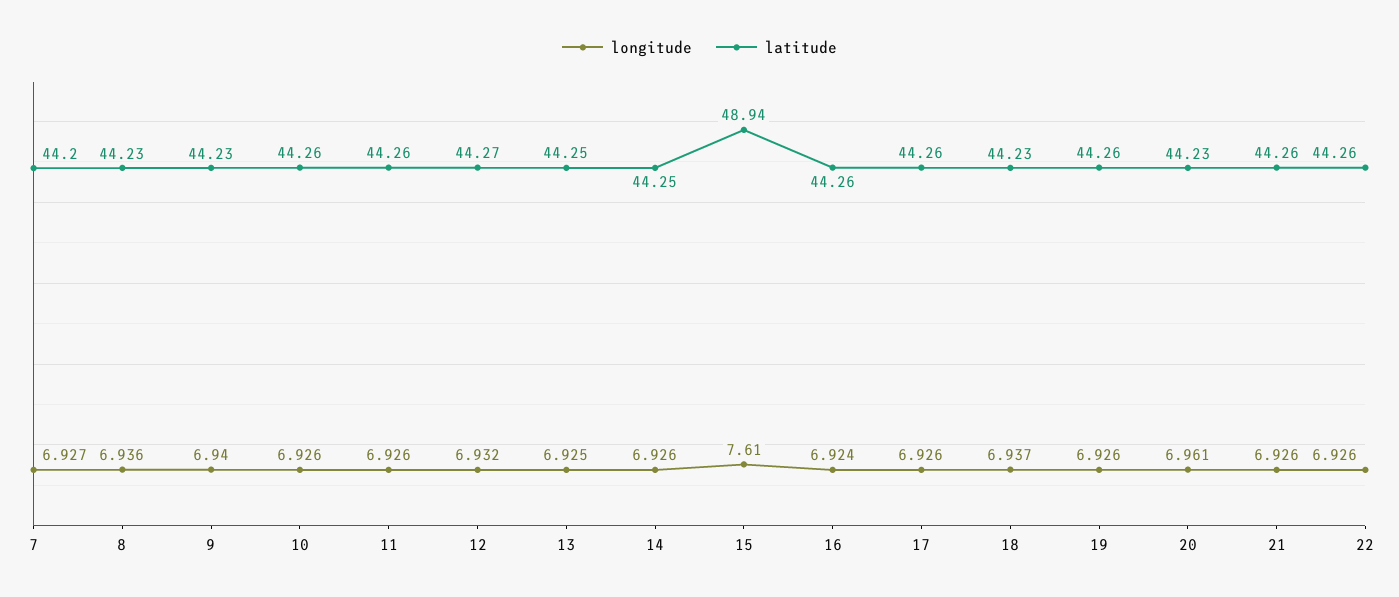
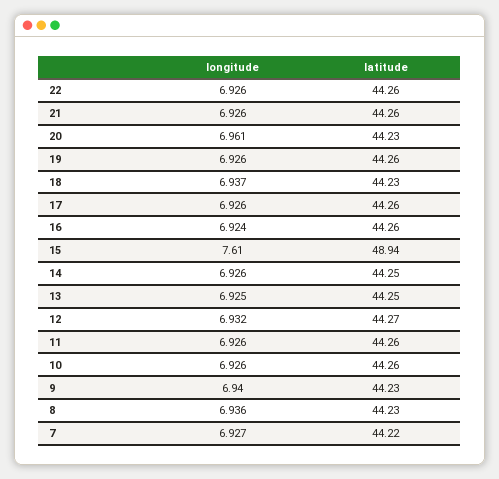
latitude, 7: 44.2 -> 44.22

